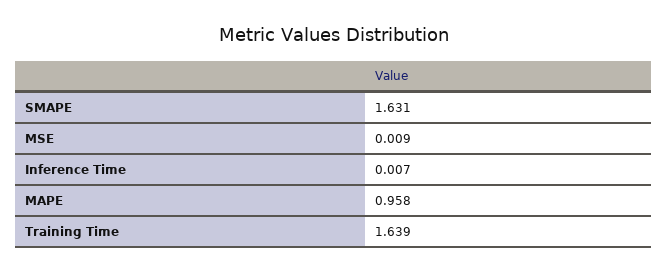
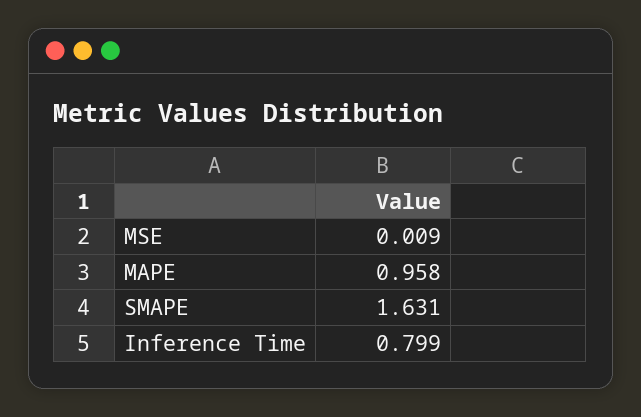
Inference Time: 0.007 -> 0.799
Training Time: 1.639 -> none

